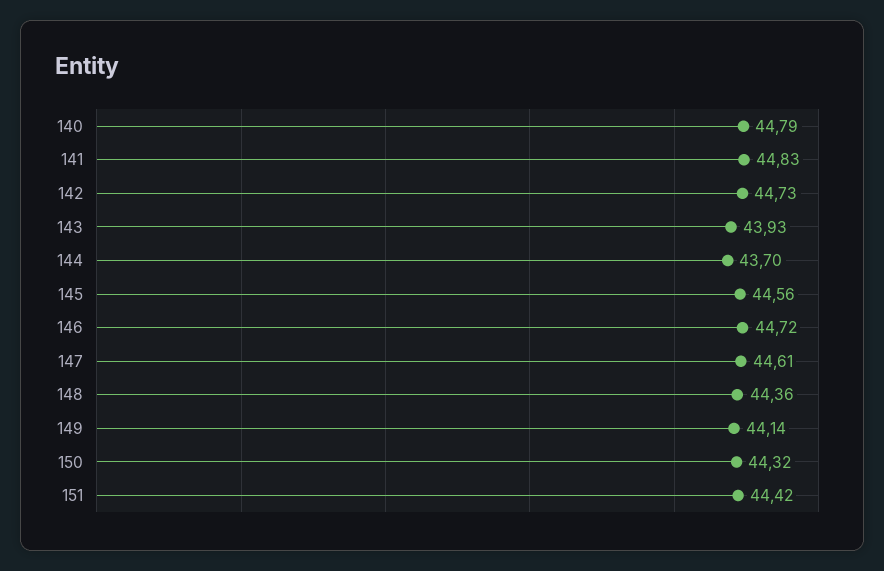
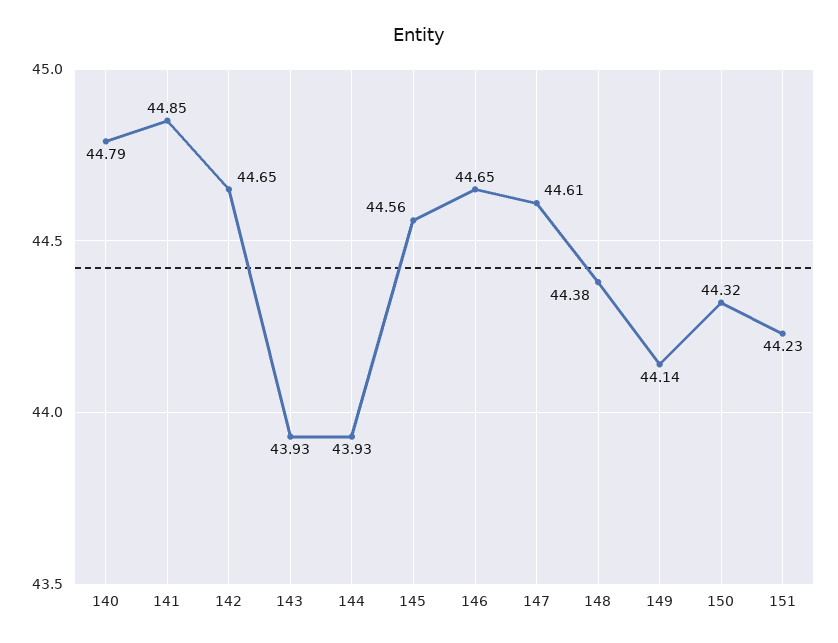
141: 44.83 -> 44.85
142: 44.73 -> 44.65
144: 43.7 -> 43.93
146: 44.72 -> 44.65
148: 44.36 -> 44.38
151: 44.42 -> 44.23

